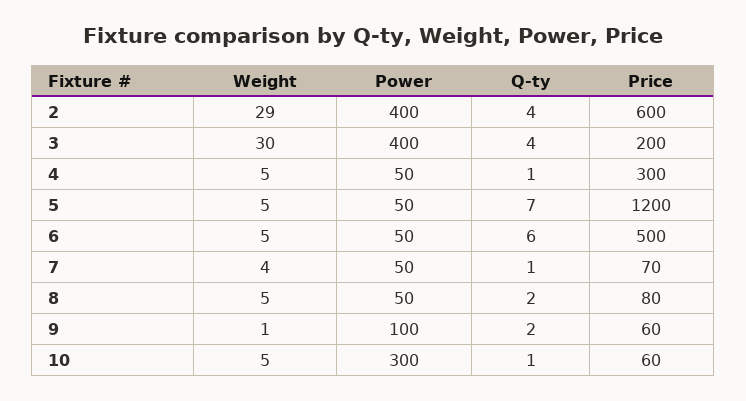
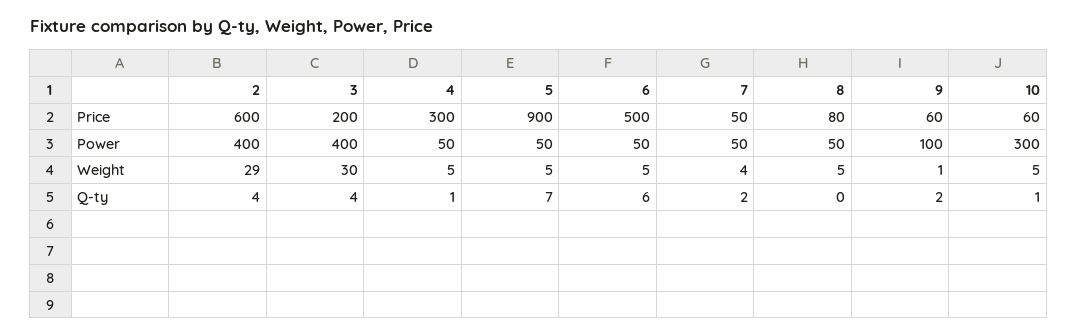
Price, 5: 1200 -> 900
Q-ty, 7: 1 -> 2
Price, 7: 70 -> 50
Q-ty, 8: 2 -> 0

